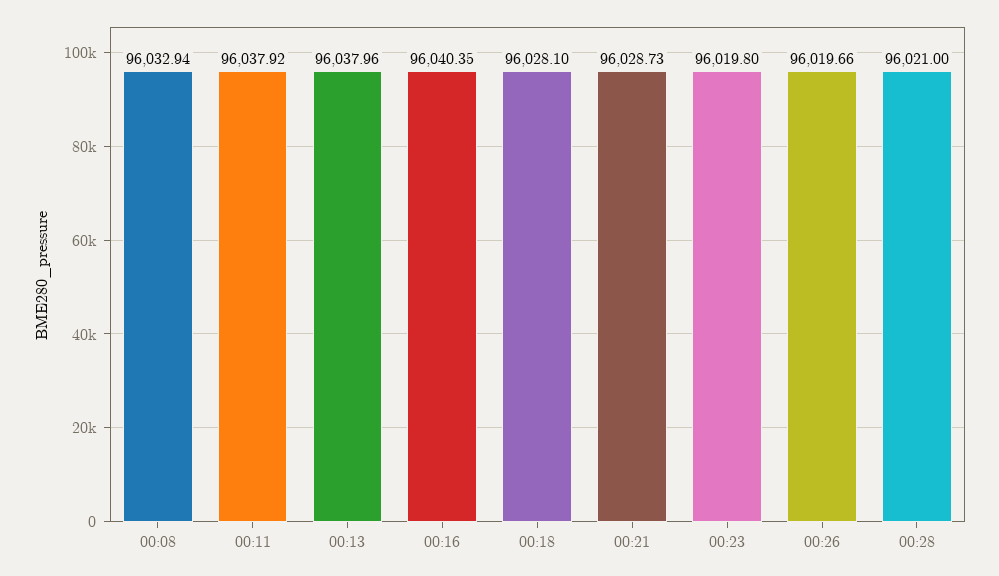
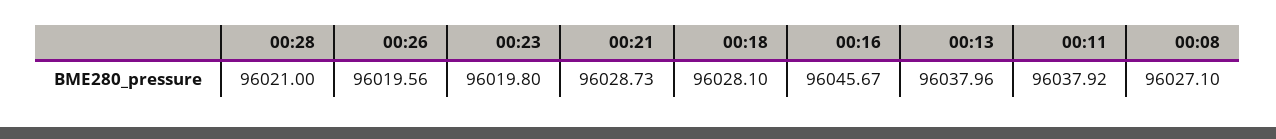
00:08: 96032.94 -> 96027.1
00:16: 96040.35 -> 96045.67
00:26: 96019.66 -> 96019.56

